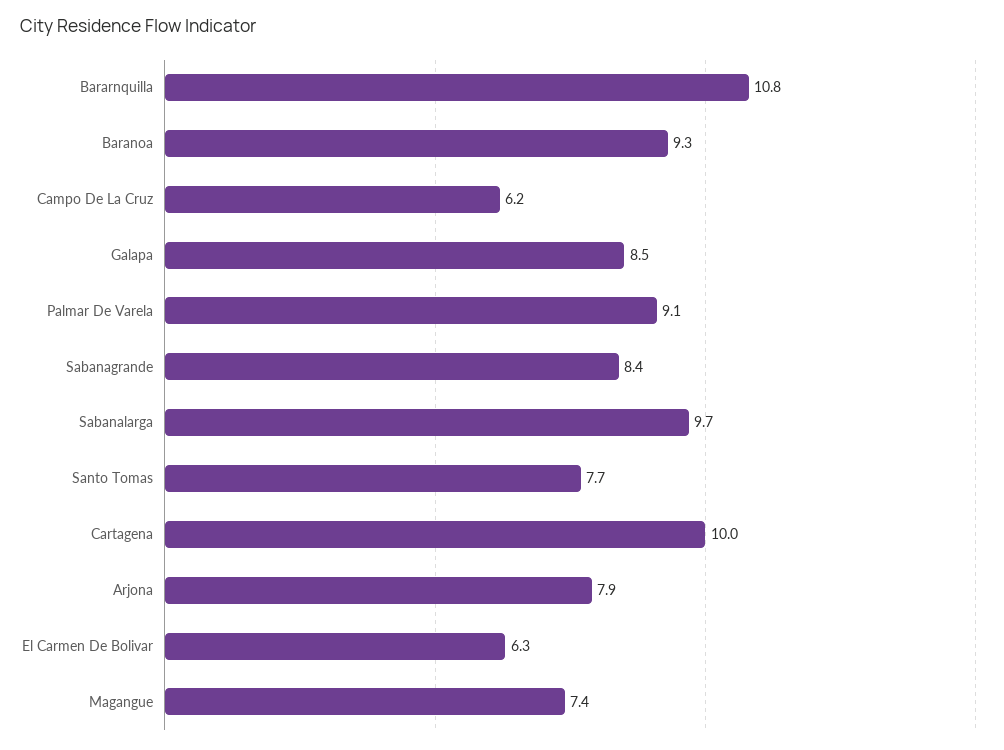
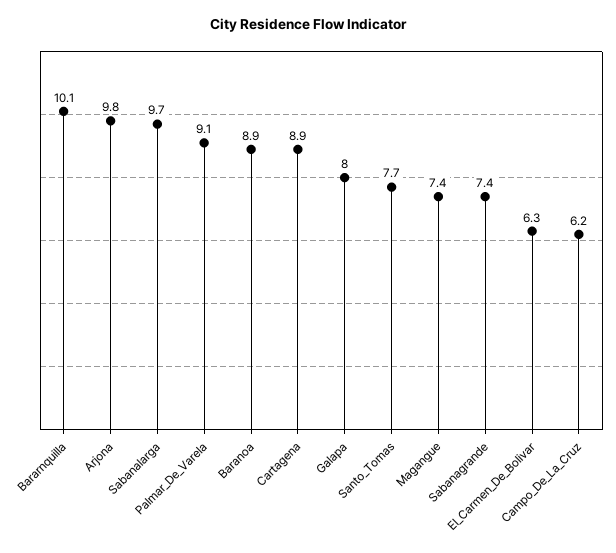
Bararnquilla: 10.8 -> 10.1
Baranoa: 9.3 -> 8.9
Galapa: 8.5 -> 8
Sabanagrande: 8.4 -> 7.4
Cartagena: 10 -> 8.9
Arjona: 7.9 -> 9.8

